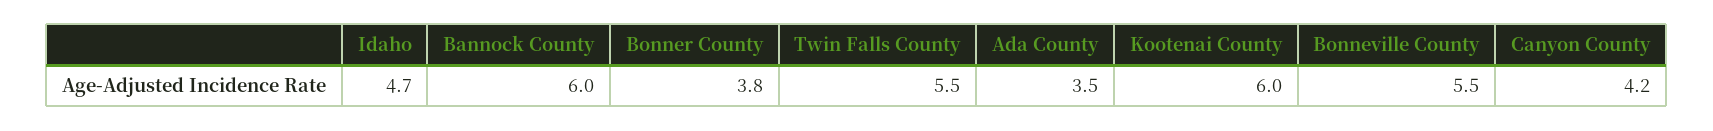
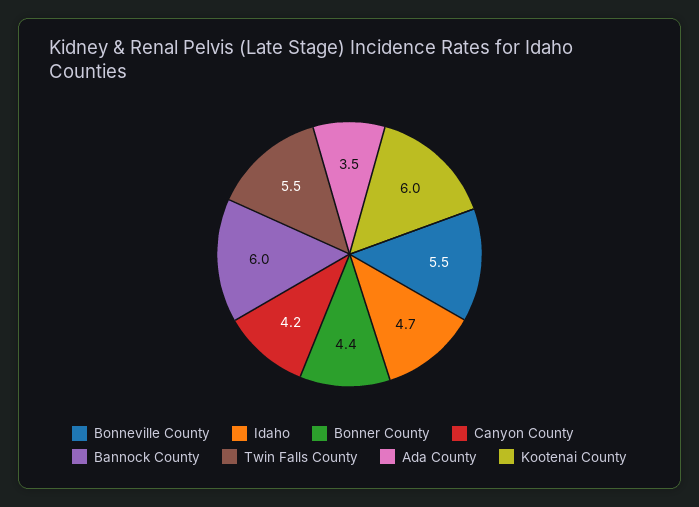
Bonner County: 3.8 -> 4.4

